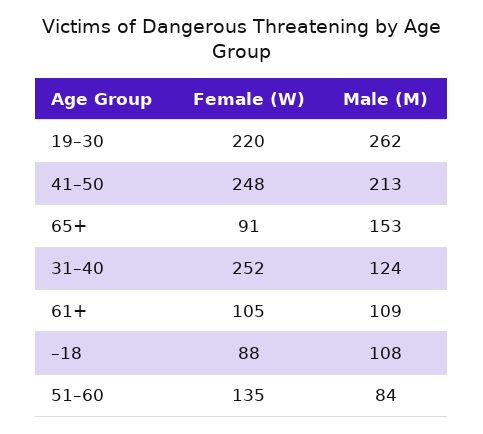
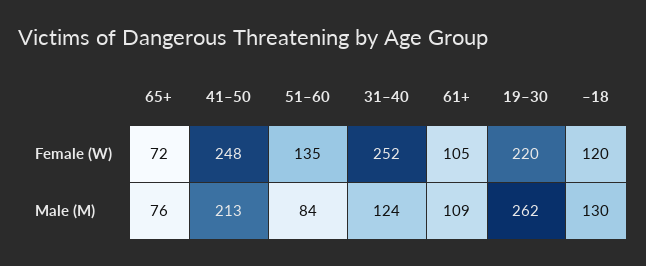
Female (W), 65+: 91 -> 72
Male (M), 65+: 153 -> 76
Female (W), –18: 88 -> 120
Male (M), –18: 108 -> 130

